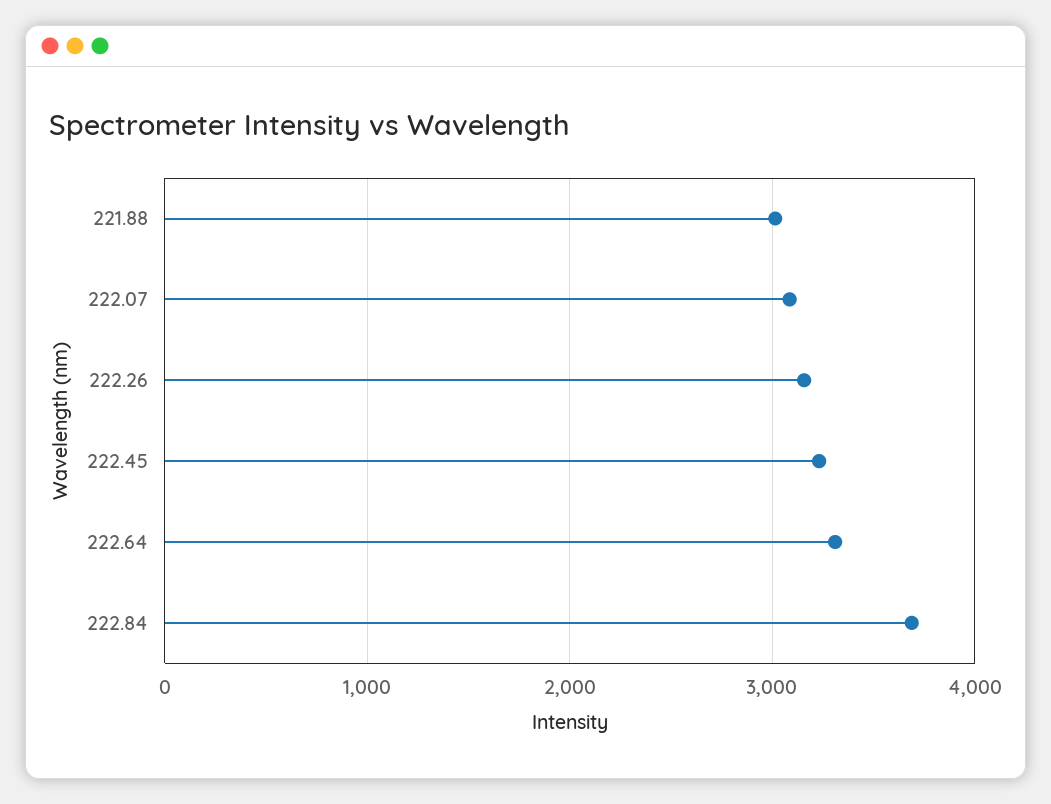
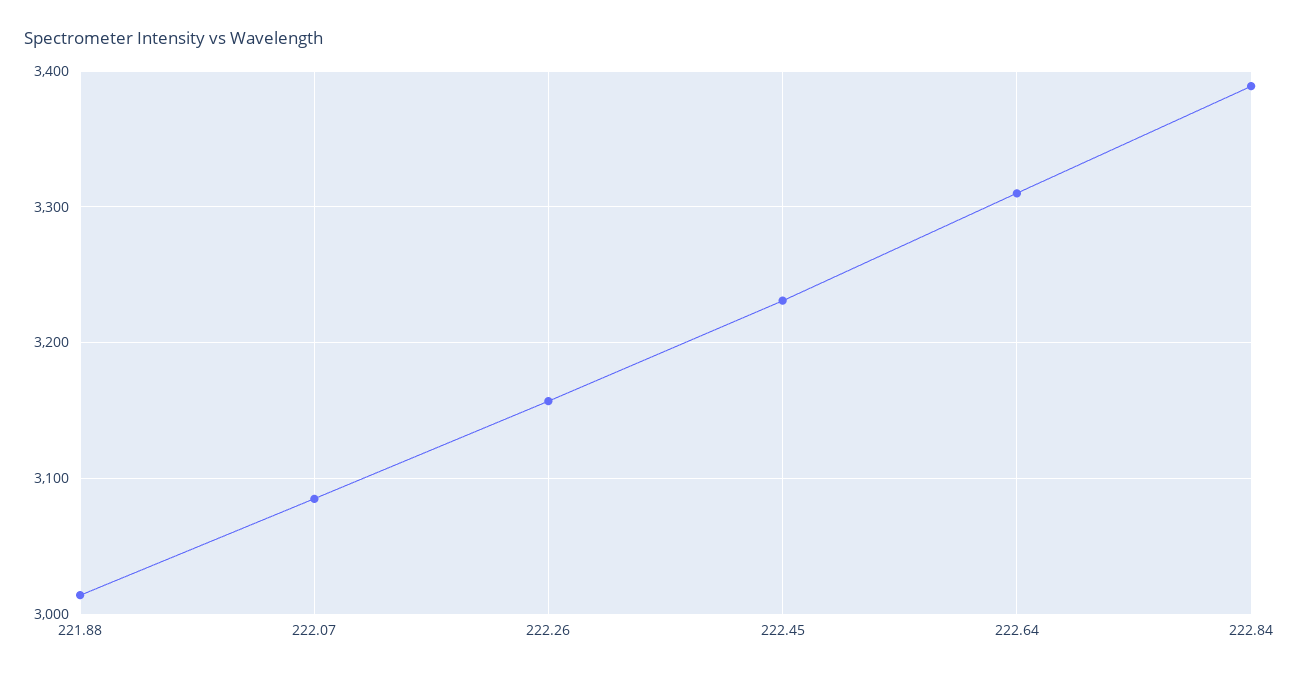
222.84: 3700 -> 3390

